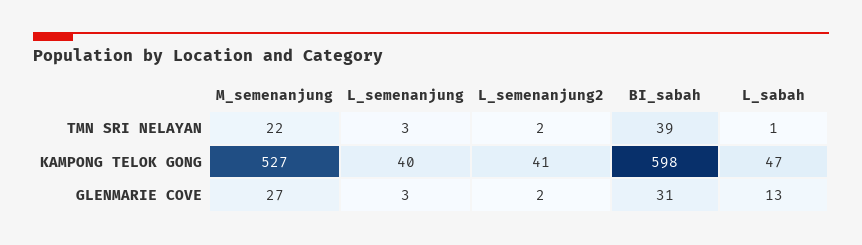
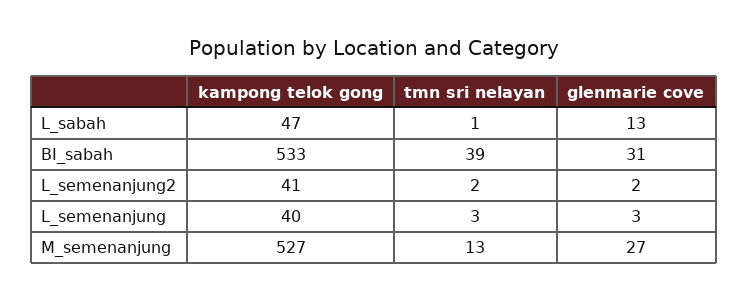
M_semenanjung, TMN SRI NELAYAN: 22 -> 13
BI_sabah, KAMPONG TELOK GONG: 598 -> 533

